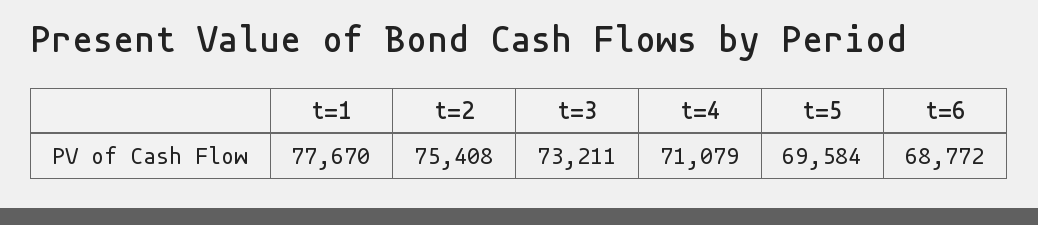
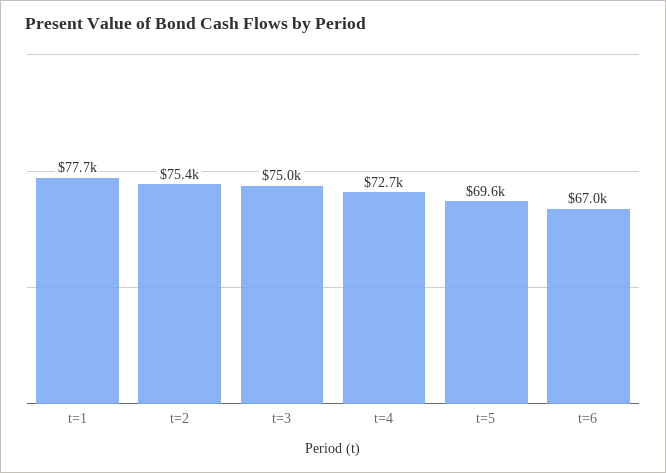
t=3: 73211 -> 75000
t=4: 71079 -> 72700
t=6: 68772 -> 67000

